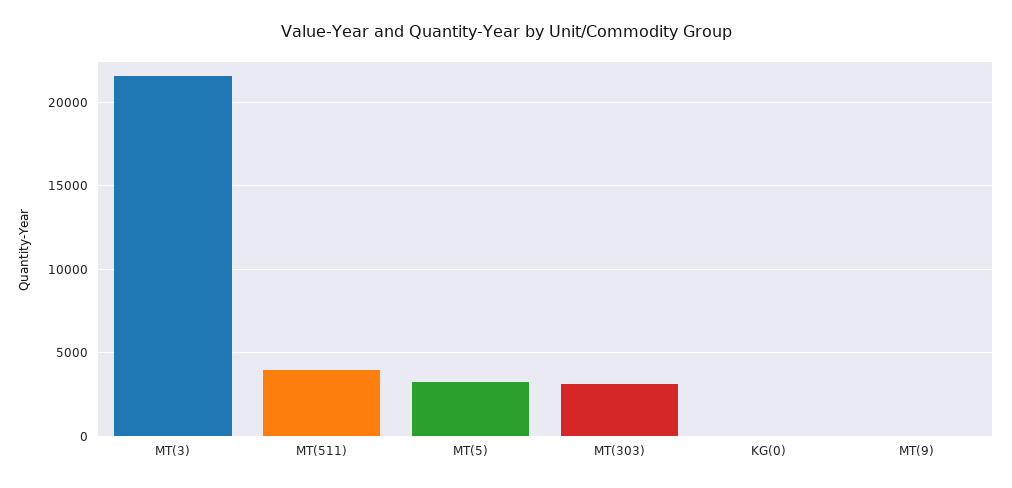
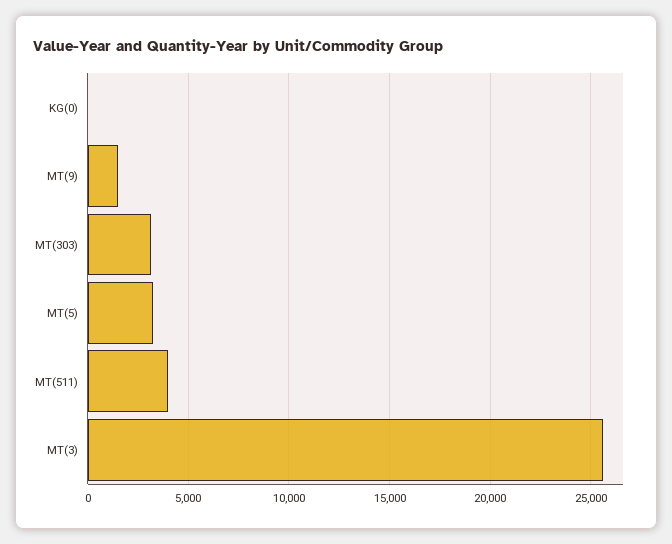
MT(3): 21500 -> 25500
MT(9): 0 -> 1500

